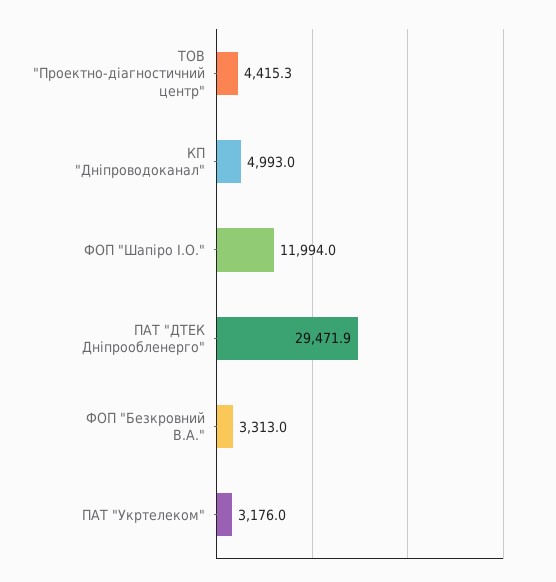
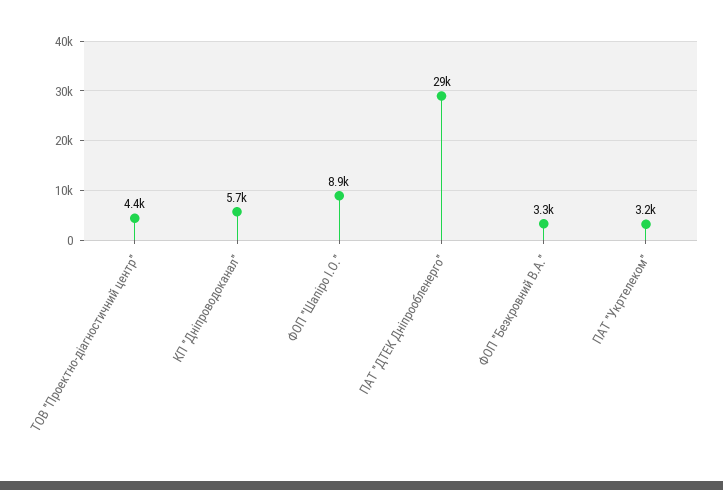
КП "Дніпроводоканал": 4993 -> 5700
ФОП "Шапіро І.О.": 11994 -> 8900

